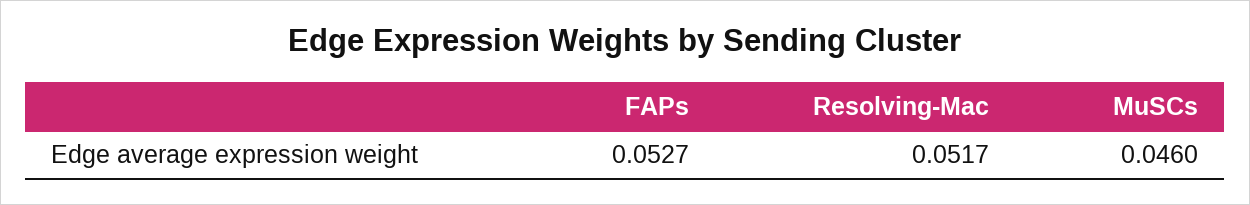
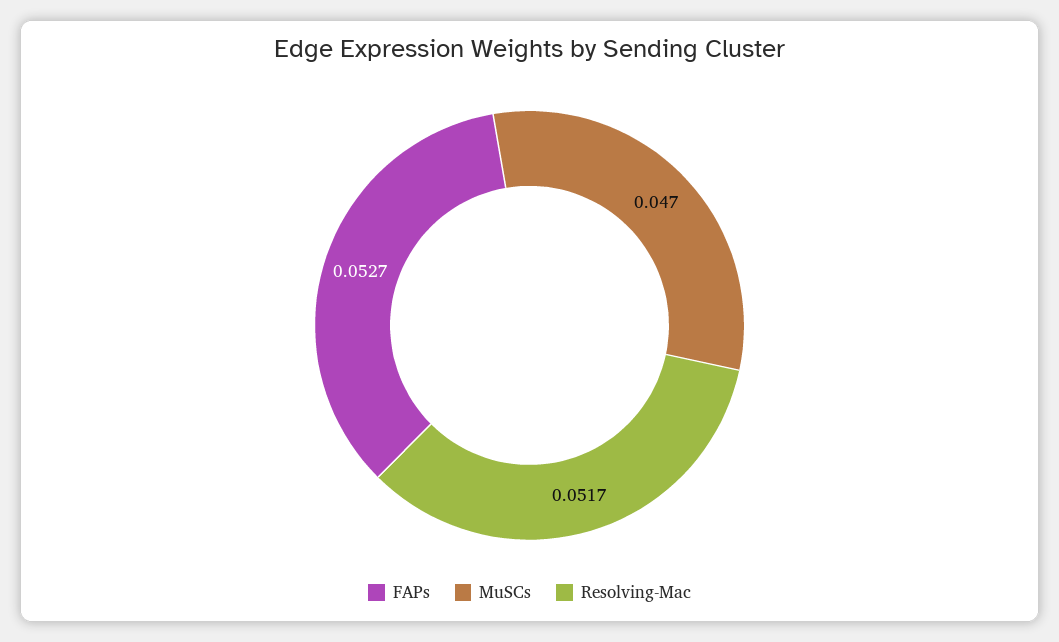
MuSCs: 0.046 -> 0.047

